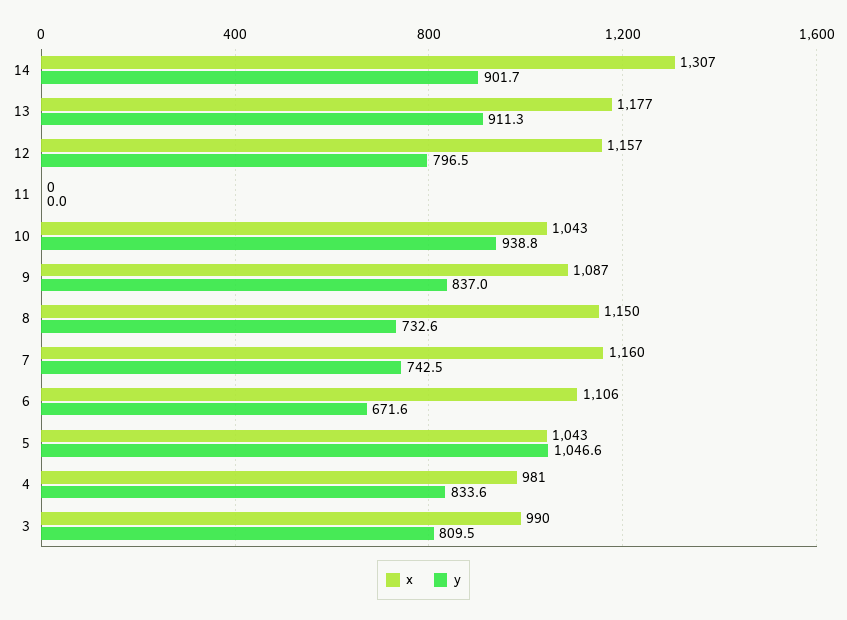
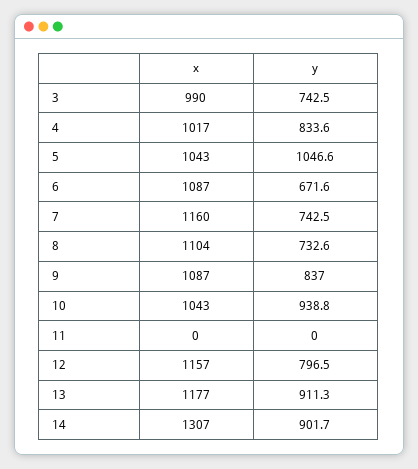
x, 8: 1150 -> 1104
x, 6: 1106 -> 1087
x, 4: 981 -> 1017
y, 3: 809.5 -> 742.5

